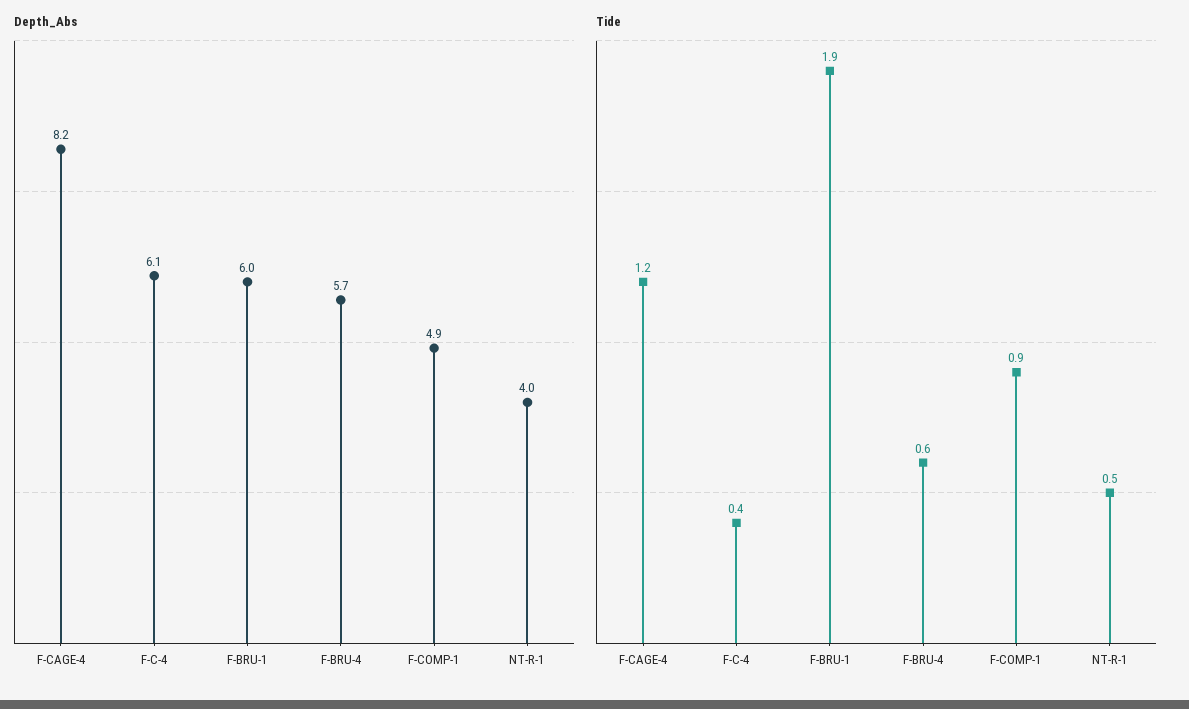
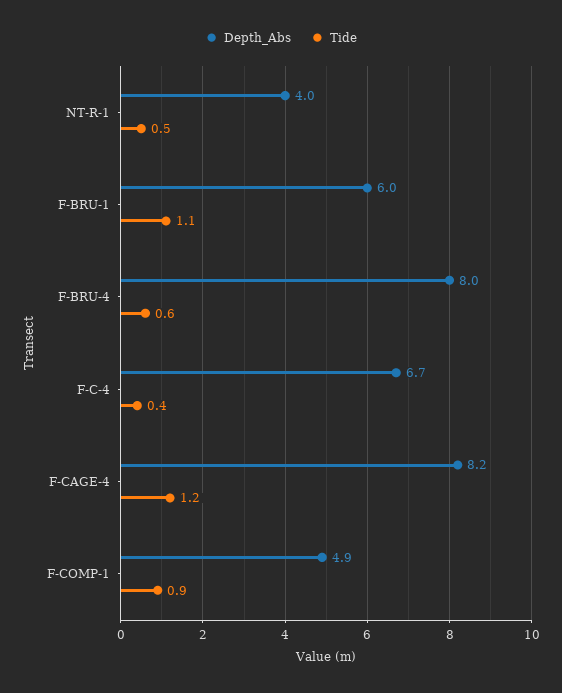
Depth_Abs, F-C-4: 6.1 -> 6.7
Depth_Abs, F-BRU-4: 5.7 -> 8
Tide, F-BRU-1: 1.9 -> 1.1

